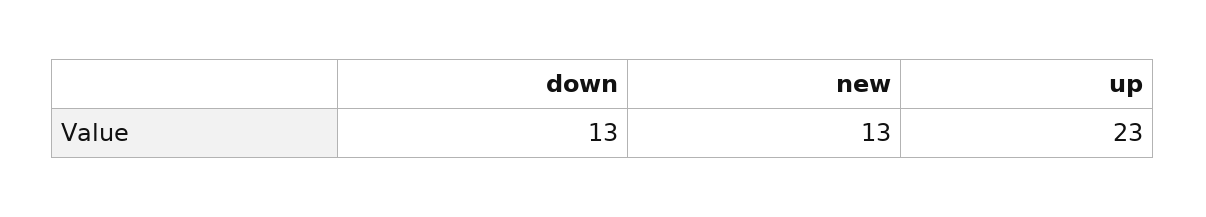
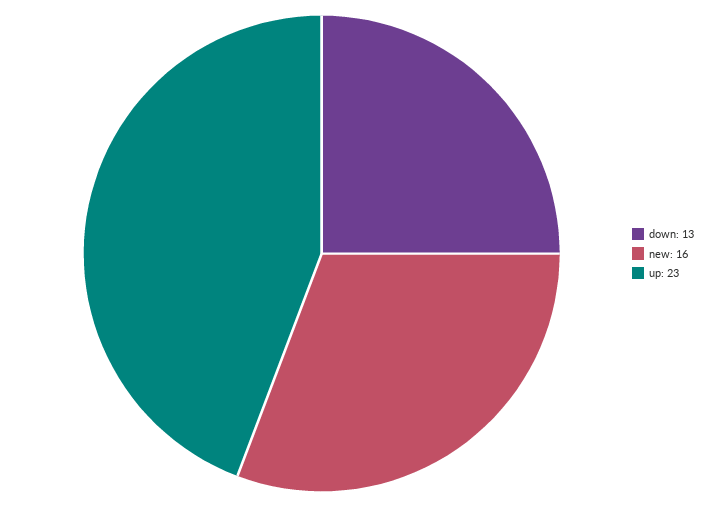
new: 13 -> 16

